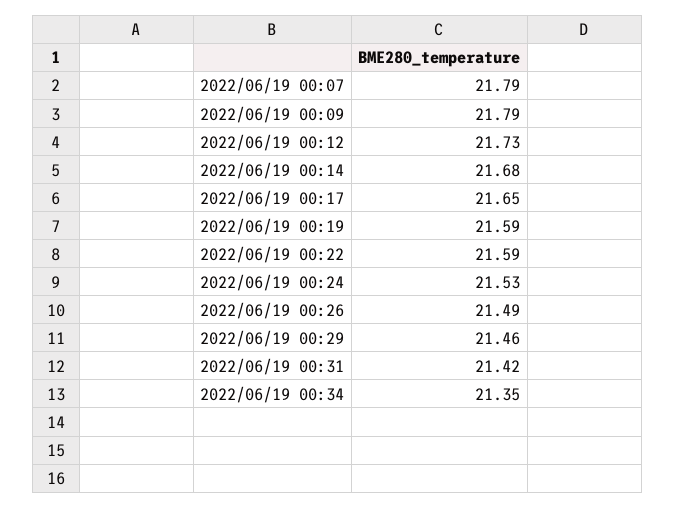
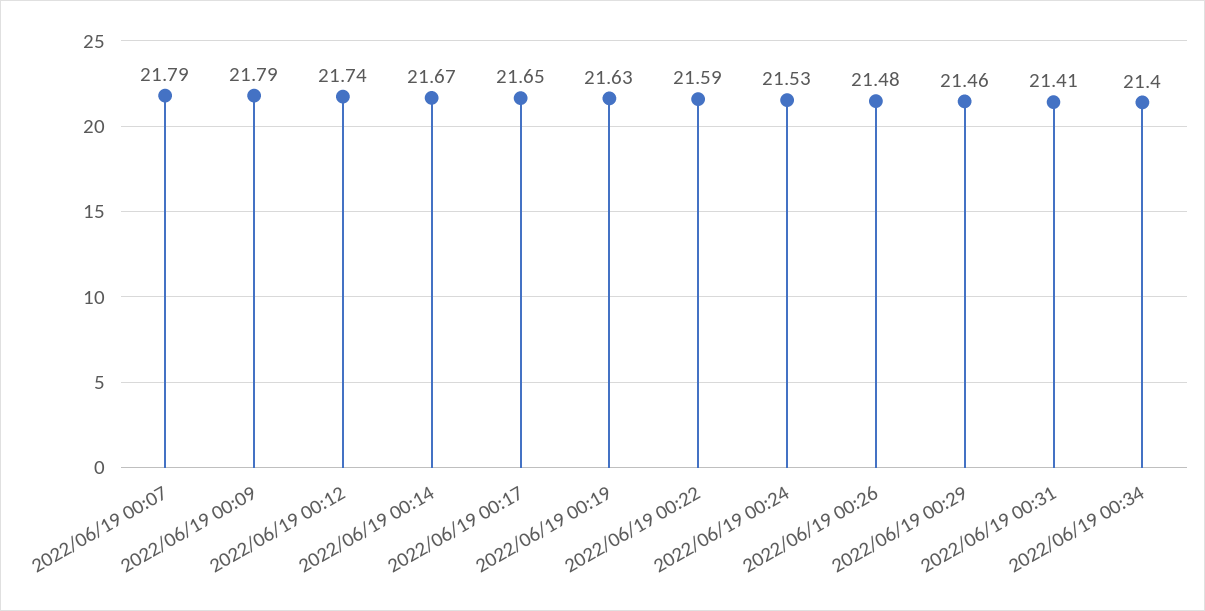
2022/06/19 00:12: 21.73 -> 21.74
2022/06/19 00:14: 21.68 -> 21.67
2022/06/19 00:19: 21.59 -> 21.63
2022/06/19 00:26: 21.49 -> 21.48
2022/06/19 00:31: 21.42 -> 21.41
2022/06/19 00:34: 21.35 -> 21.4

